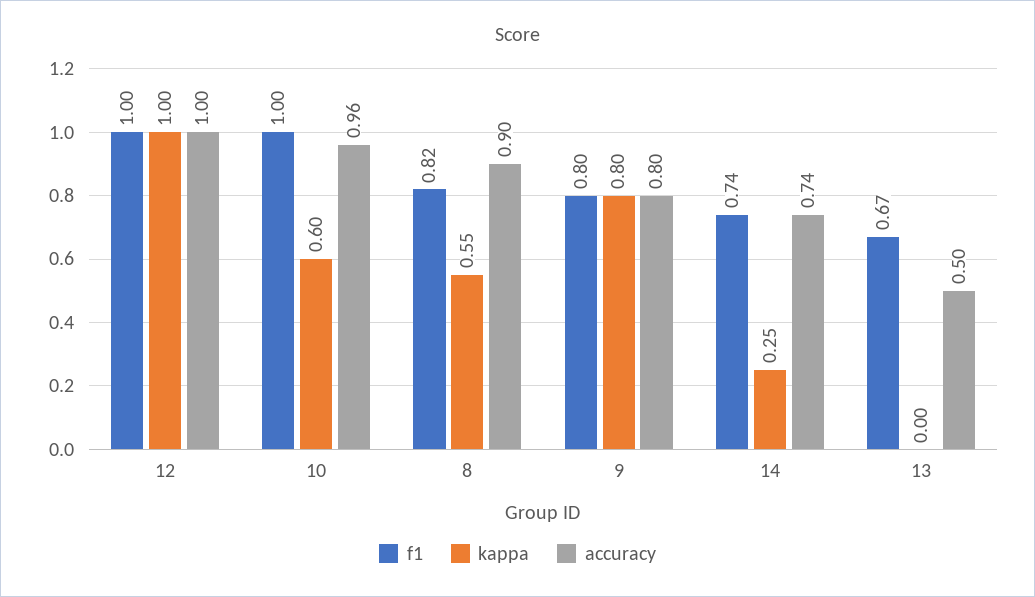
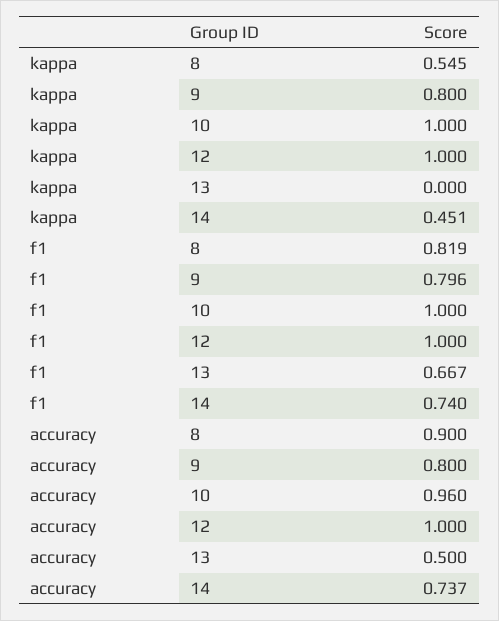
kappa, 10: 0.6 -> 1
kappa, 14: 0.25 -> 0.451

